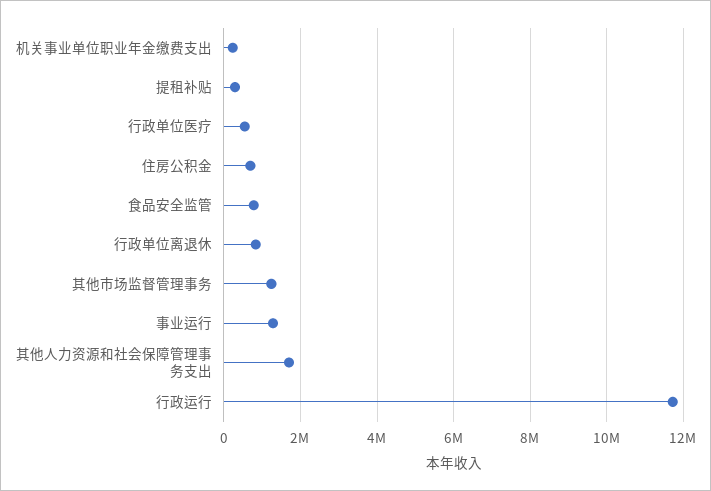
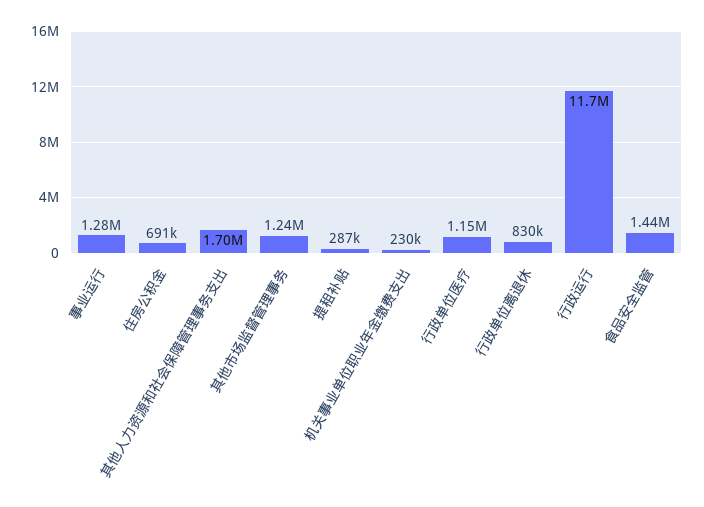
行政单位医疗: 600000 -> 1150000
食品安全监管: 800000 -> 1440000

